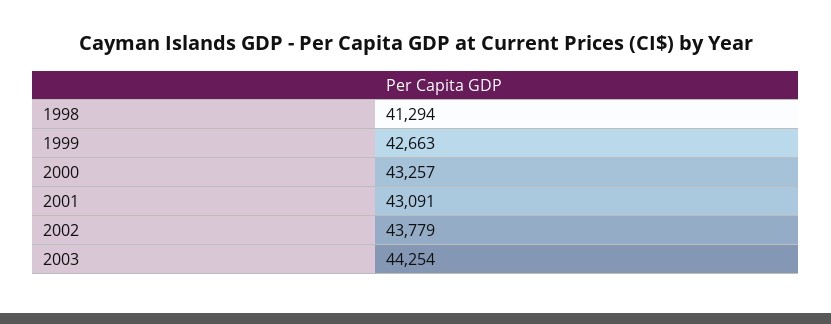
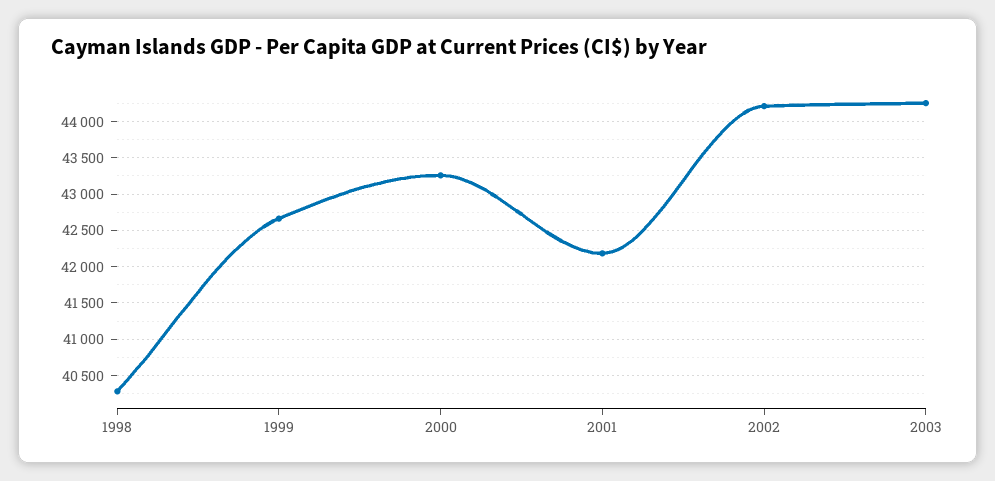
1998: 41294 -> 40300
2001: 43091 -> 42200
2002: 43779 -> 44200

